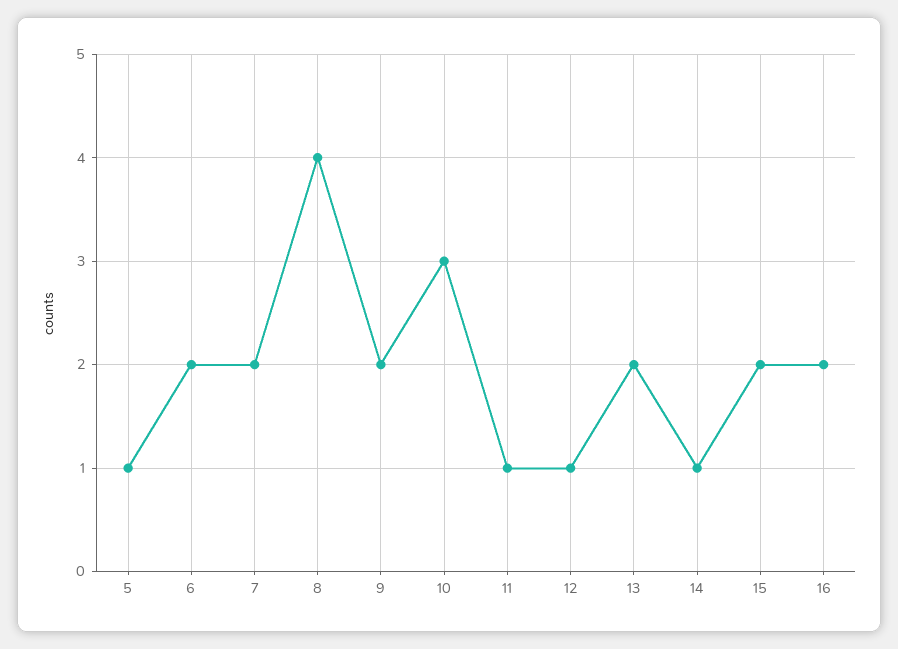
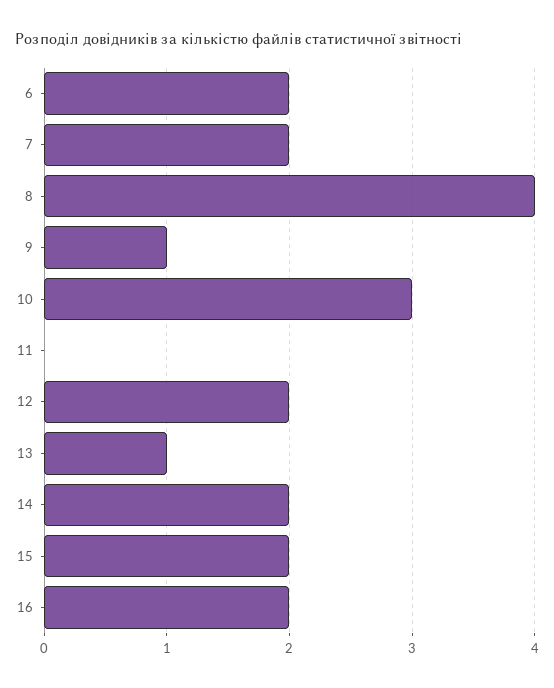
5: 1 -> none
9: 2 -> 1
11: 1 -> 0
12: 1 -> 2
13: 2 -> 1
14: 1 -> 2

